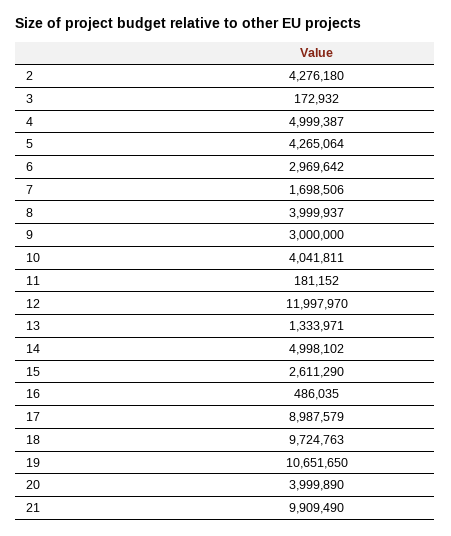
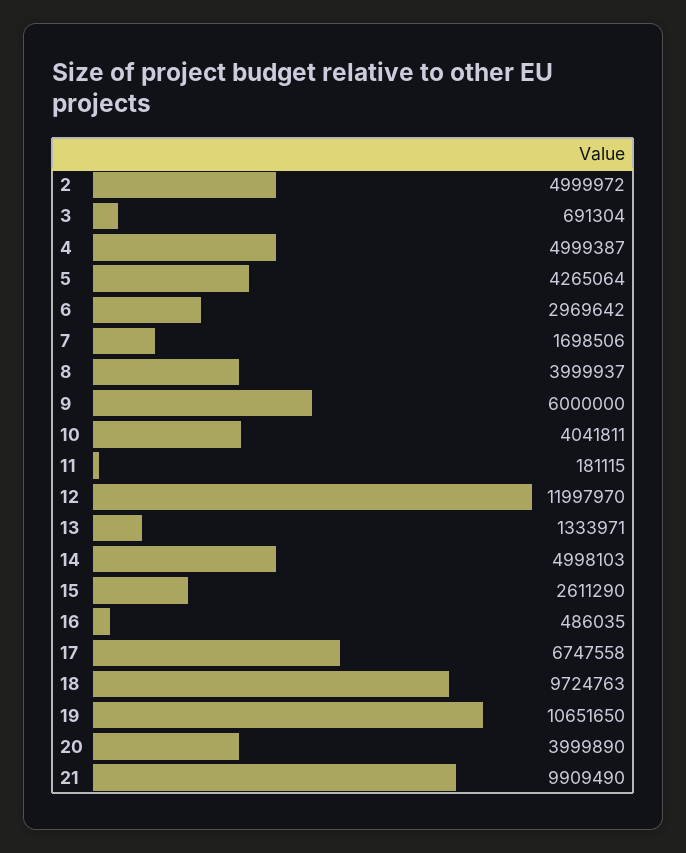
2: 4276180 -> 4999972
3: 172932 -> 691304
9: 3000000 -> 6000000
11: 181152 -> 181115
14: 4998102 -> 4998103
17: 8987579 -> 6747558

